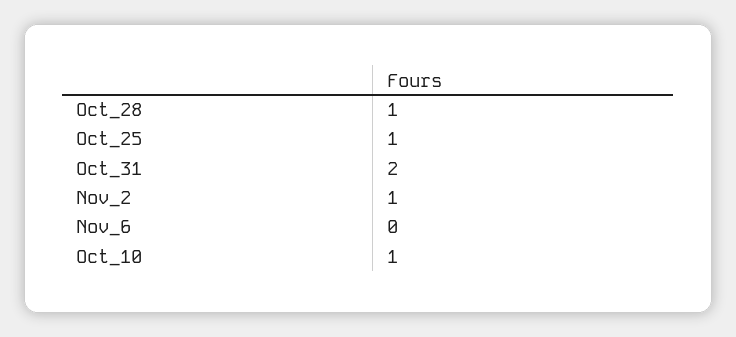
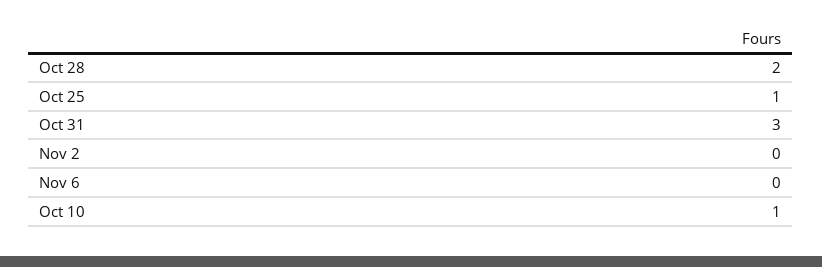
Oct_28: 1 -> 2
Oct_31: 2 -> 3
Nov_2: 1 -> 0

